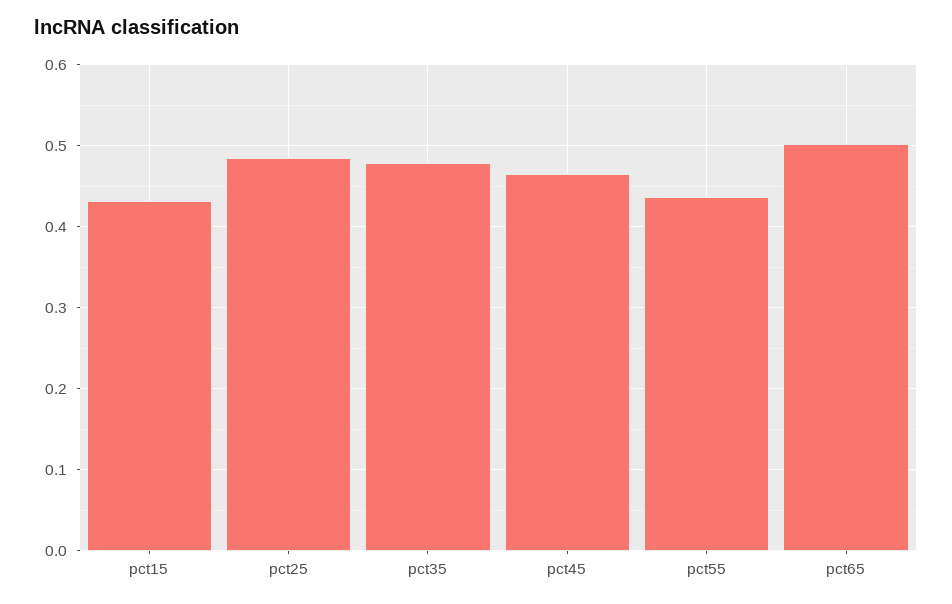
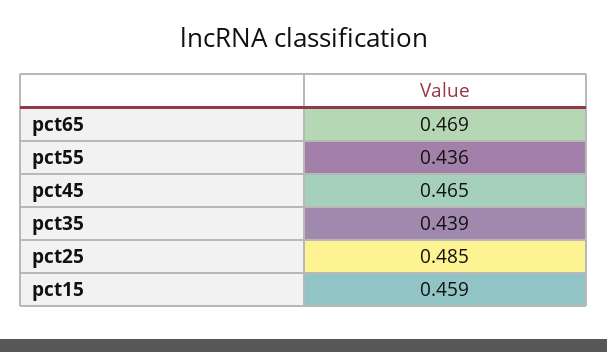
pct15: 0.43 -> 0.459
pct35: 0.48 -> 0.439
pct65: 0.5 -> 0.469

